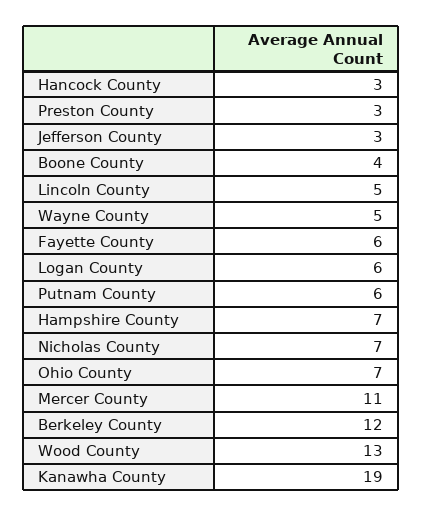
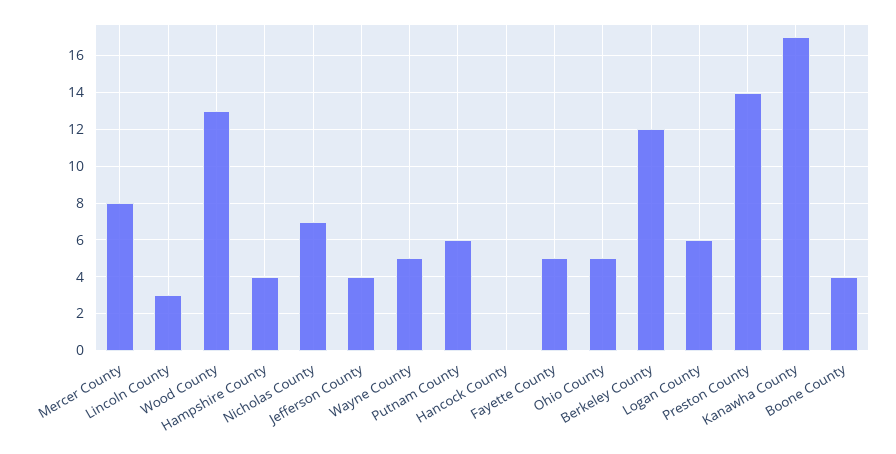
Hancock County: 3 -> 0
Preston County: 3 -> 14
Jefferson County: 3 -> 4
Lincoln County: 5 -> 3
Fayette County: 6 -> 5
Hampshire County: 7 -> 4
Ohio County: 7 -> 5
Mercer County: 11 -> 8
Kanawha County: 19 -> 17

